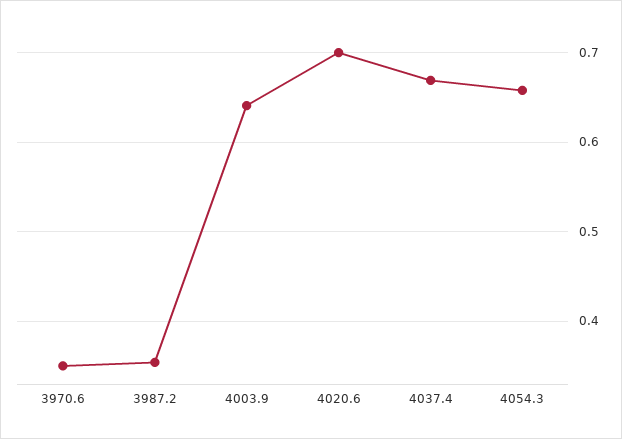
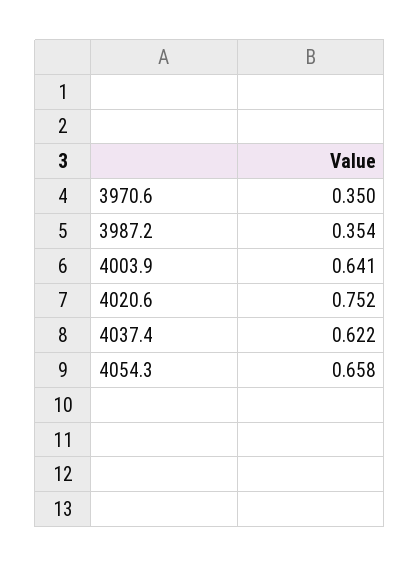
4020.6: 0.7 -> 0.752
4037.4: 0.67 -> 0.622

